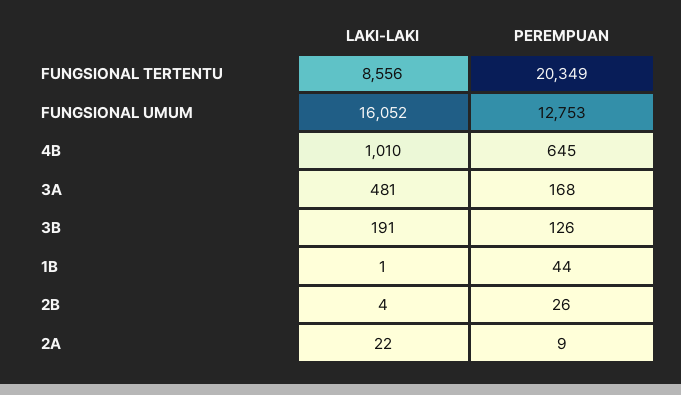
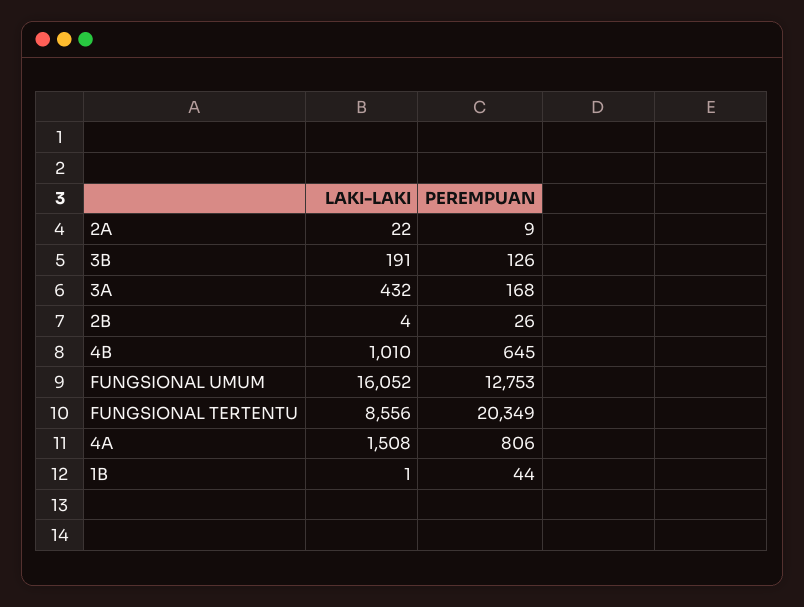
LAKI-LAKI, 3A: 481 -> 432
LAKI-LAKI, 4A: none -> 1508
PEREMPUAN, 4A: none -> 806

